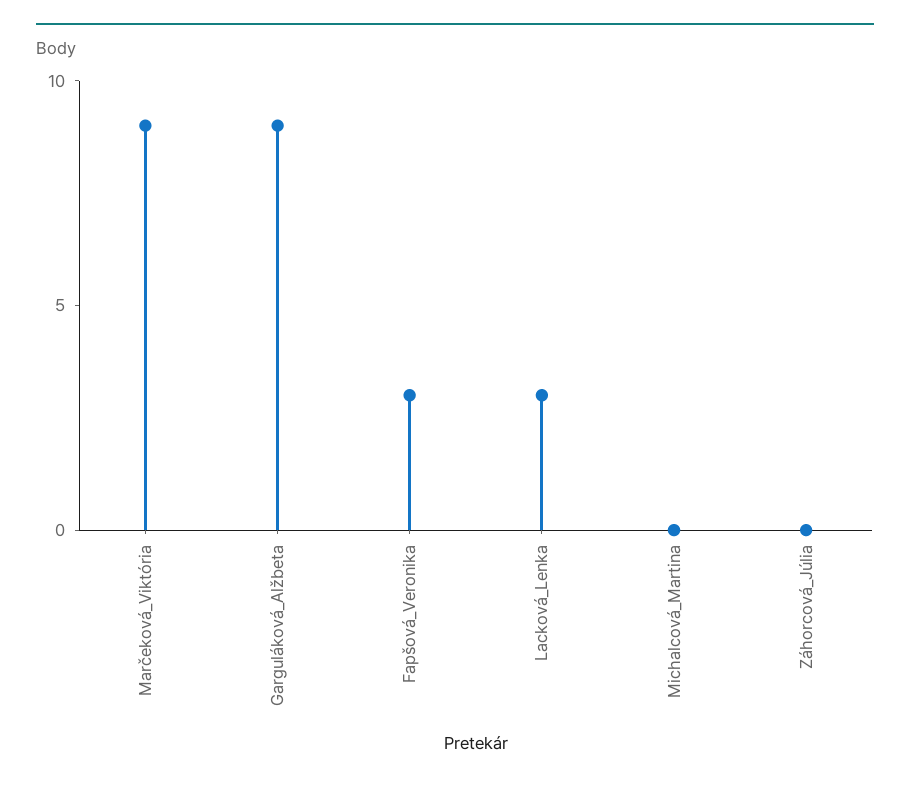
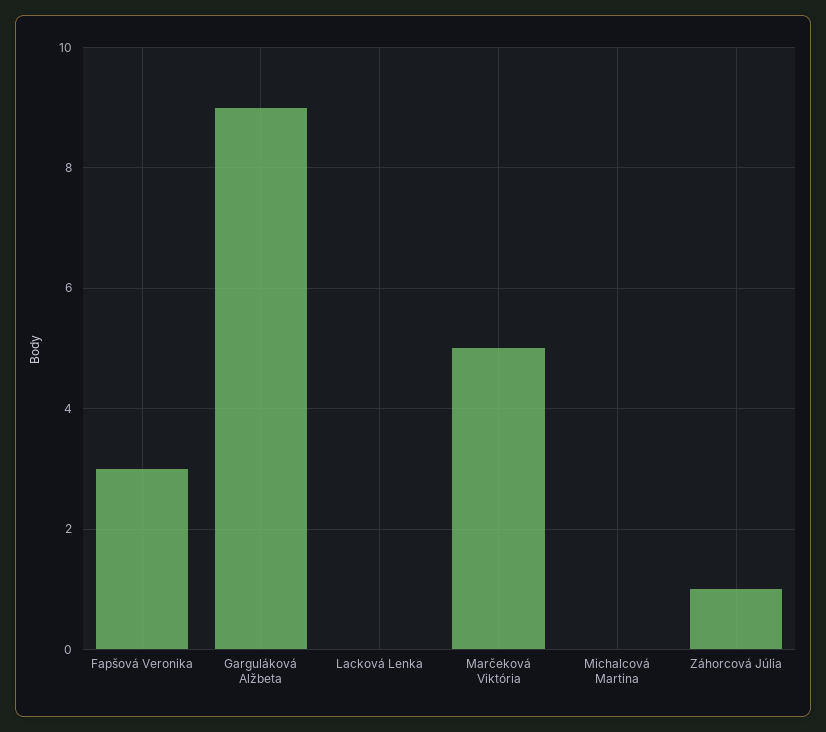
Marčeková_Viktória: 9 -> 5
Lacková_Lenka: 3 -> 0
Záhorcová_Júlia: 0 -> 1

